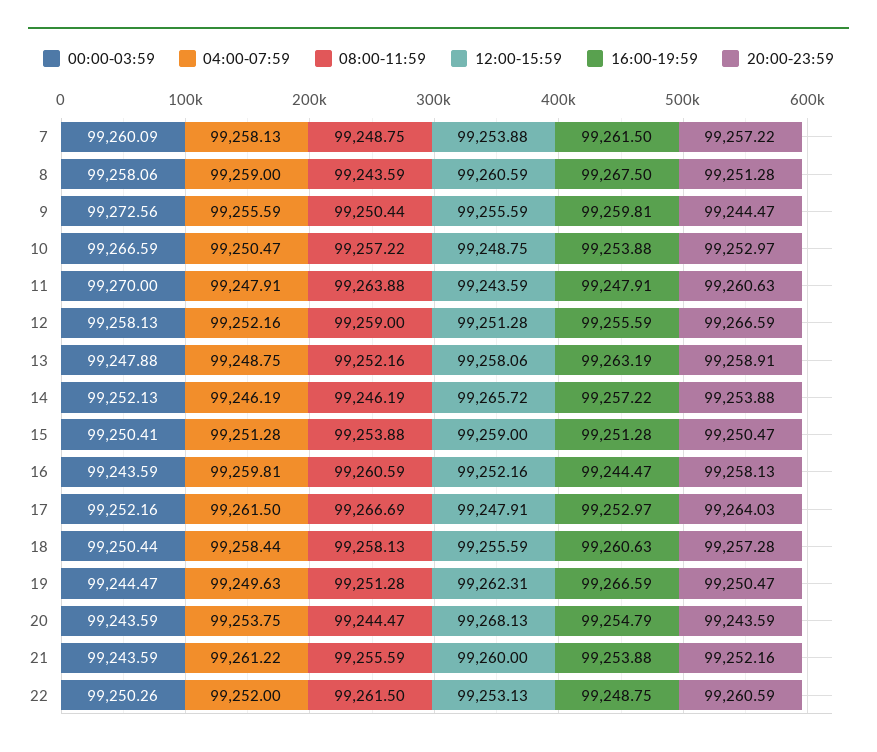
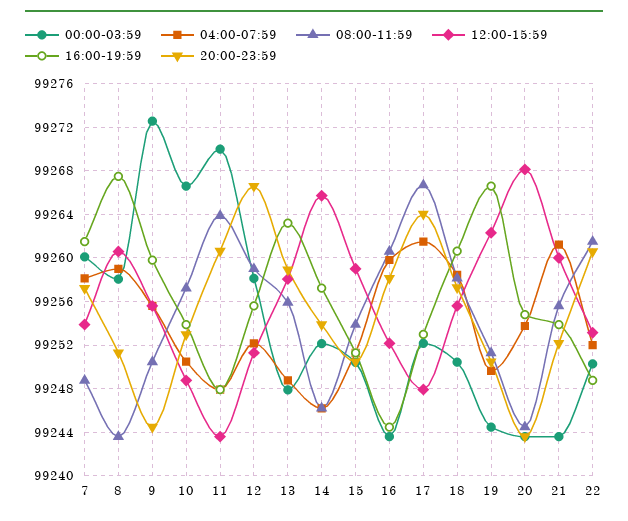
08:00-11:59, 13: 99252.16 -> 99256

